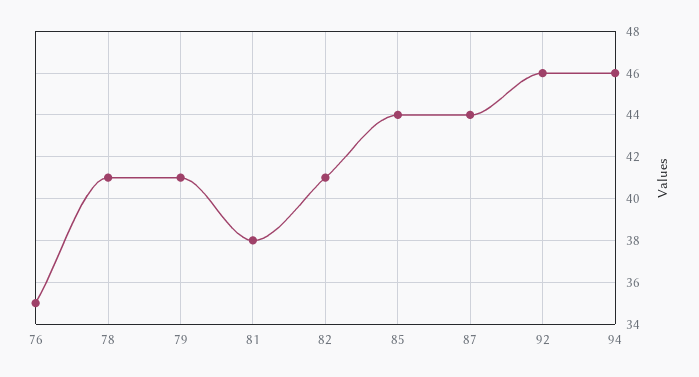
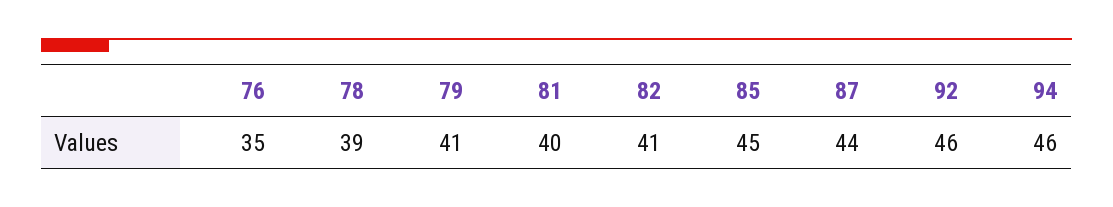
78: 41 -> 39
81: 38 -> 40
85: 44 -> 45

